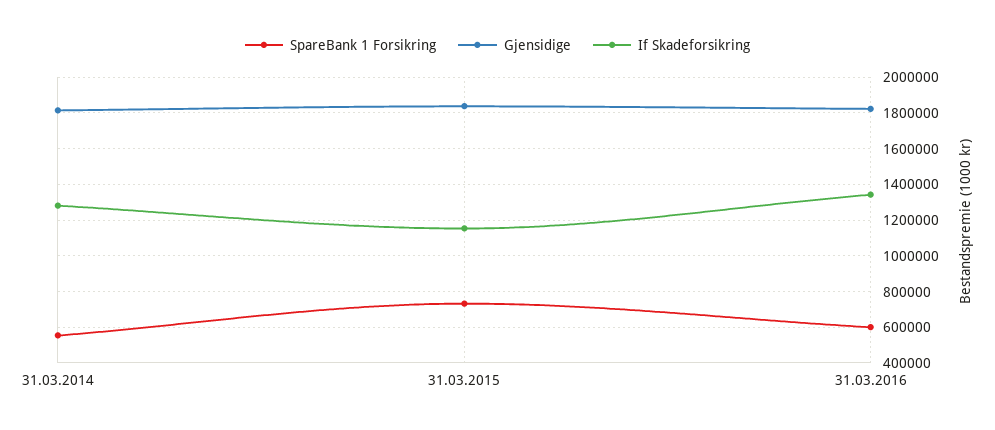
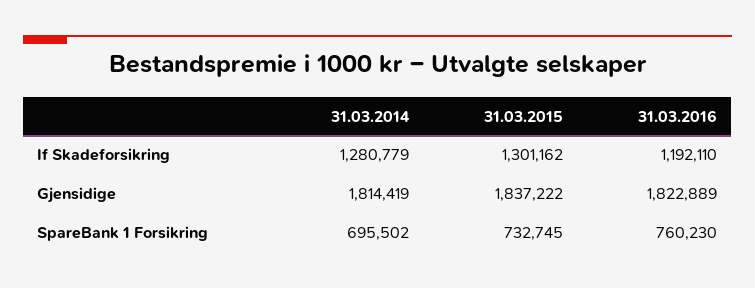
SpareBank 1 Forsikring, 31.03.2014: 550000 -> 695502
If Skadeforsikring, 31.03.2015: 1150000 -> 1301162
SpareBank 1 Forsikring, 31.03.2016: 600000 -> 760230
If Skadeforsikring, 31.03.2016: 1350000 -> 1192110

